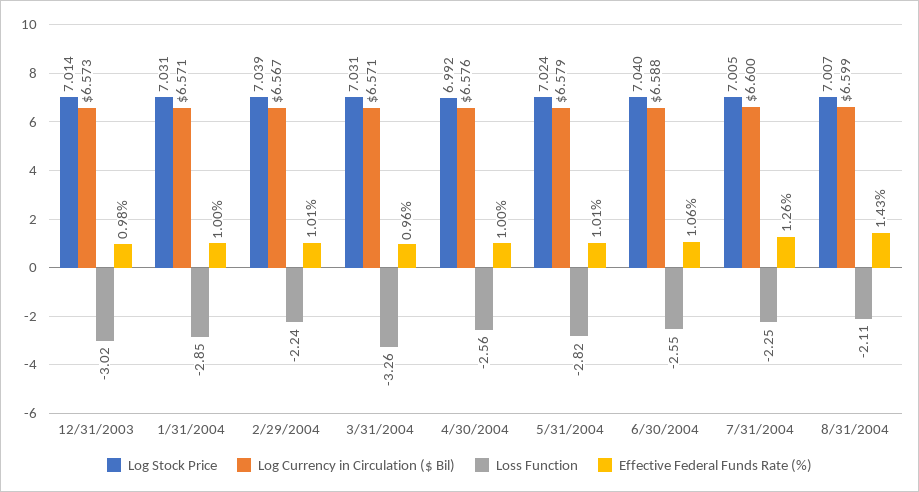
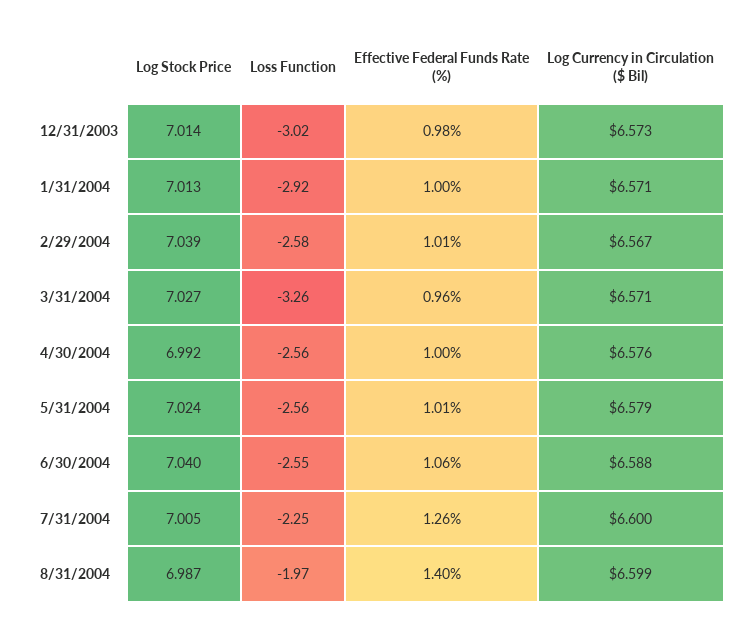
Log Stock Price, 1/31/2004: 7.031 -> 7.013
Loss Function, 1/31/2004: -2.85 -> -2.92
Loss Function, 2/29/2004: -2.24 -> -2.58
Log Stock Price, 3/31/2004: 7.031 -> 7.027
Loss Function, 5/31/2004: -2.82 -> -2.56
Log Stock Price, 8/31/2004: 7.007 -> 6.987
Loss Function, 8/31/2004: -2.11 -> -1.97
Effective Federal Funds Rate (%), 8/31/2004: 1.43 -> 1.4

